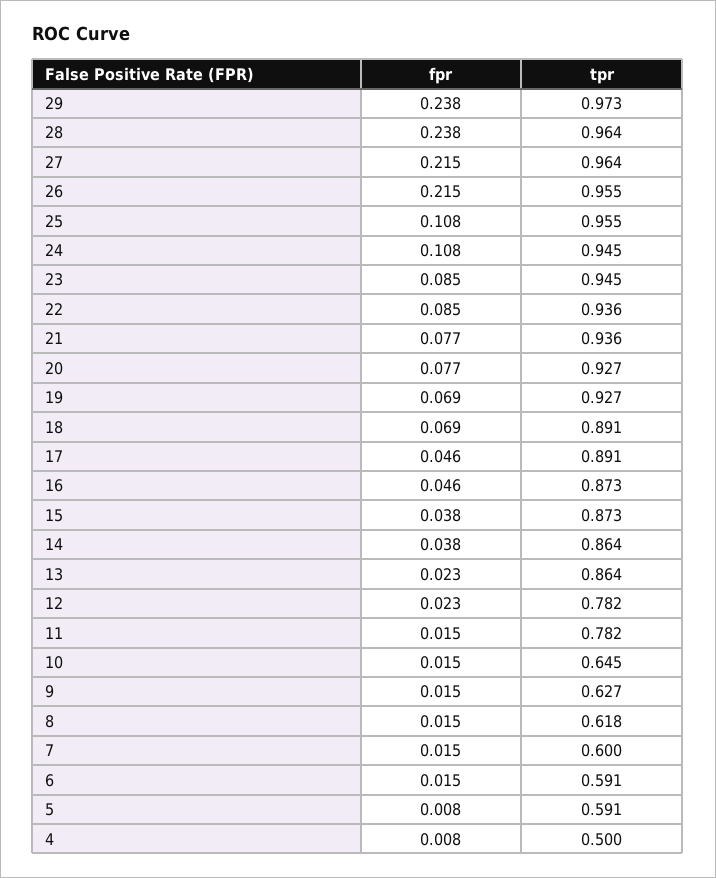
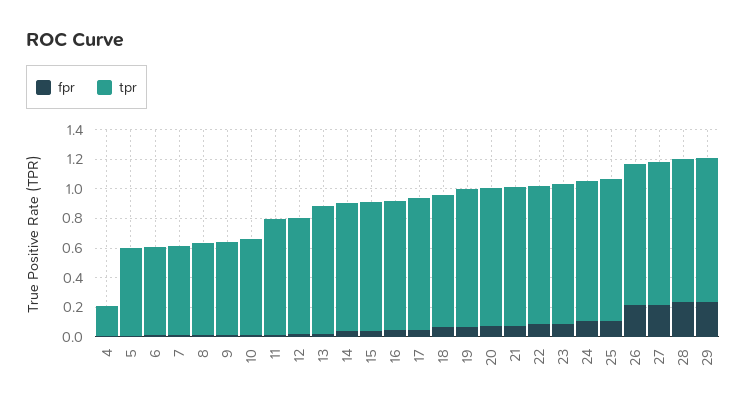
tpr, 4: 0.5 -> 0.2

